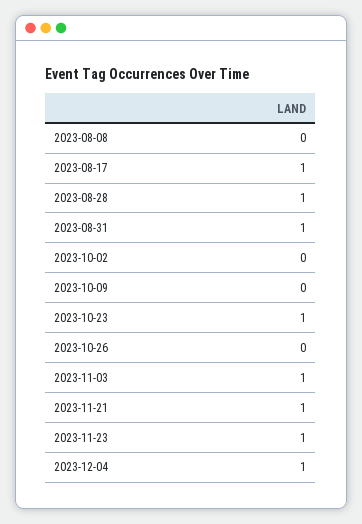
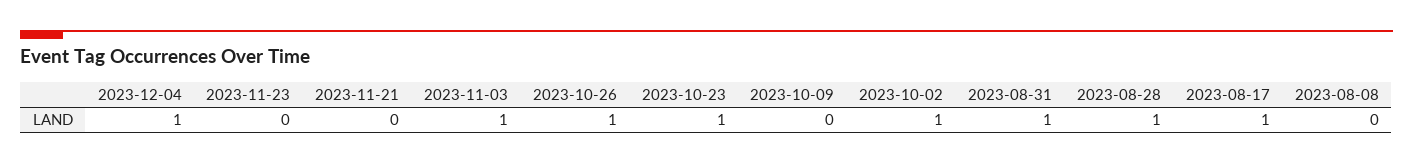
2023-10-02: 0 -> 1
2023-10-26: 0 -> 1
2023-11-21: 1 -> 0
2023-11-23: 1 -> 0

